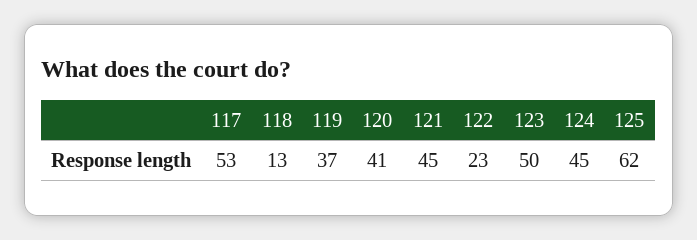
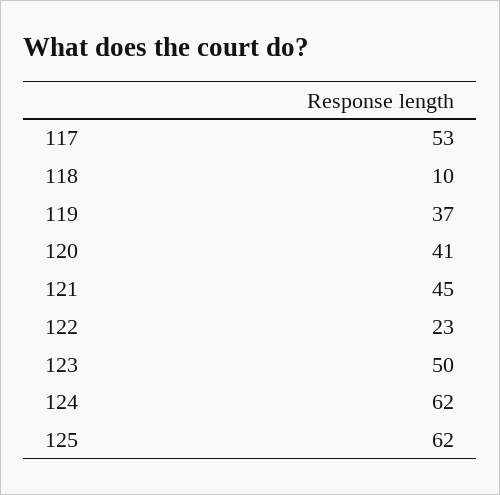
118: 13 -> 10
124: 45 -> 62

